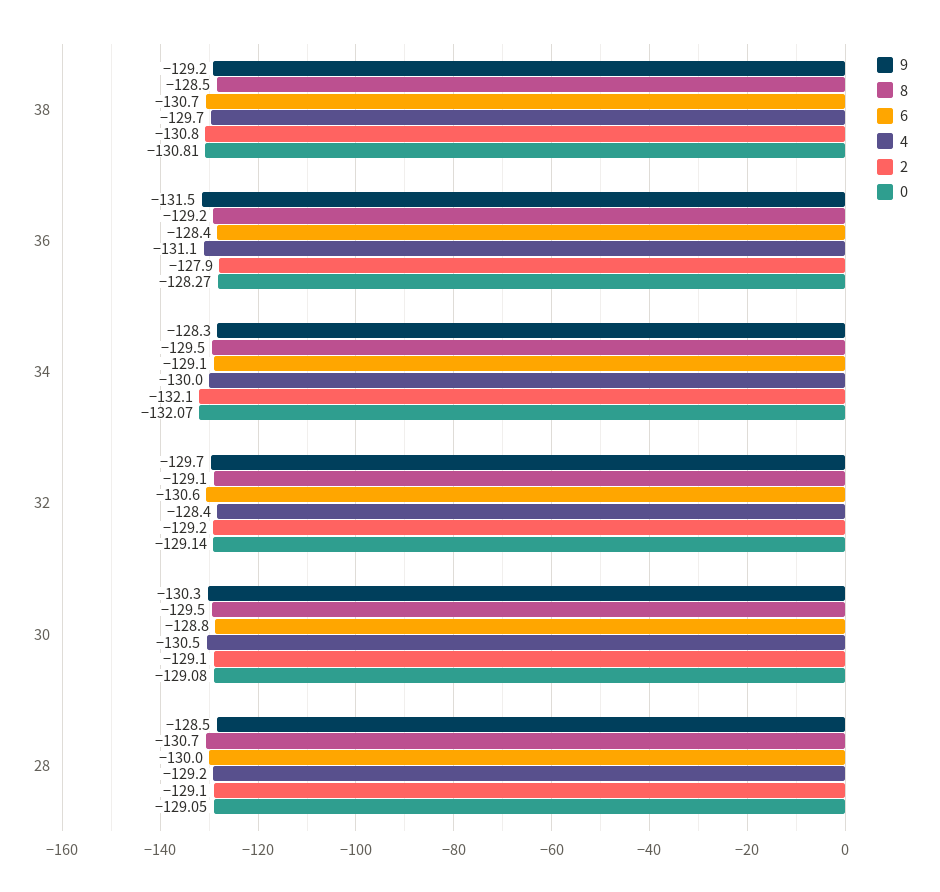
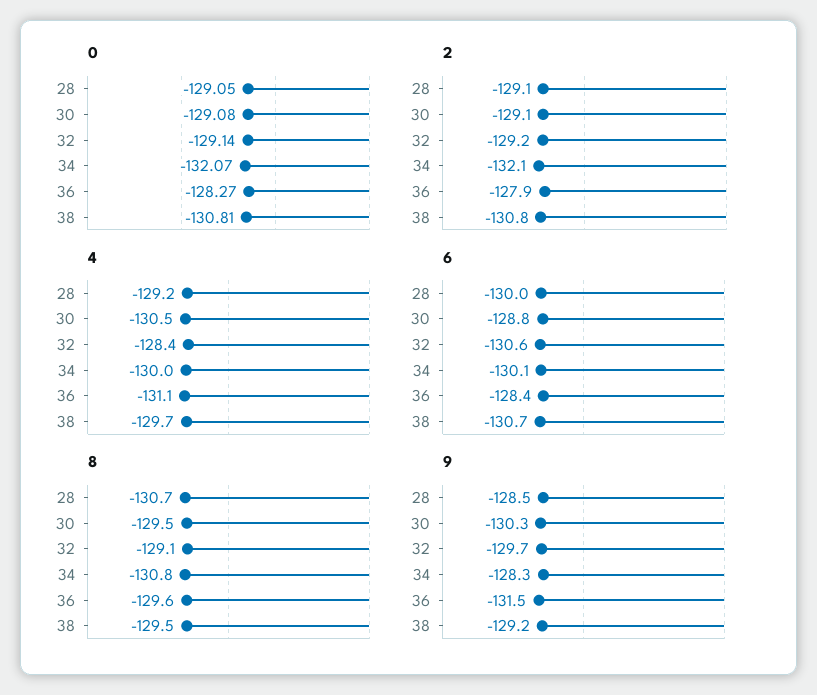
8, 38: -128.5 -> -129.5
8, 36: -129.2 -> -129.6
8, 34: -129.5 -> -130.8
6, 34: -129.1 -> -130.1

